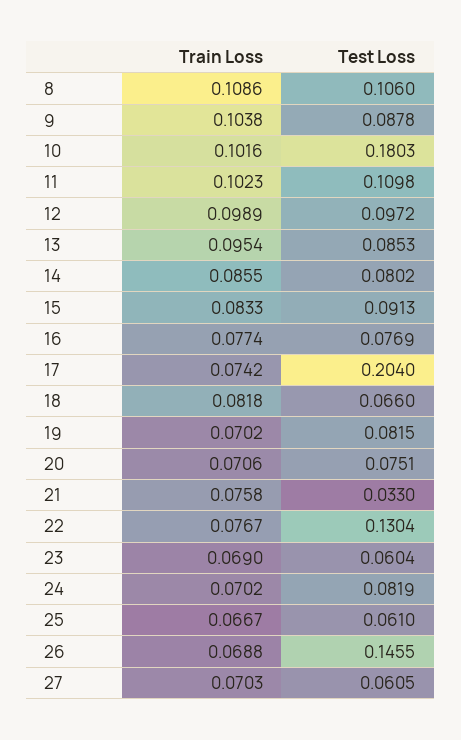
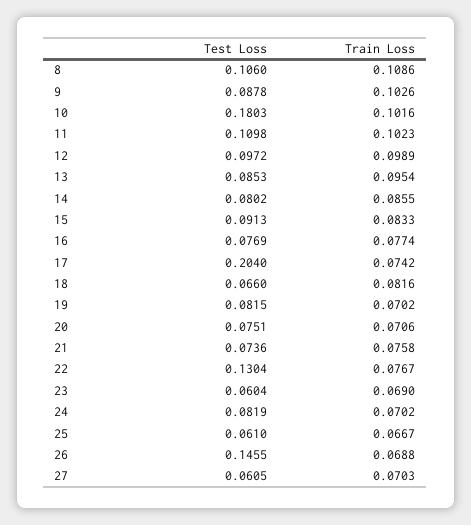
Train Loss, 9: 0.1038 -> 0.1026
Train Loss, 18: 0.0818 -> 0.0816
Test Loss, 21: 0.033 -> 0.0736

